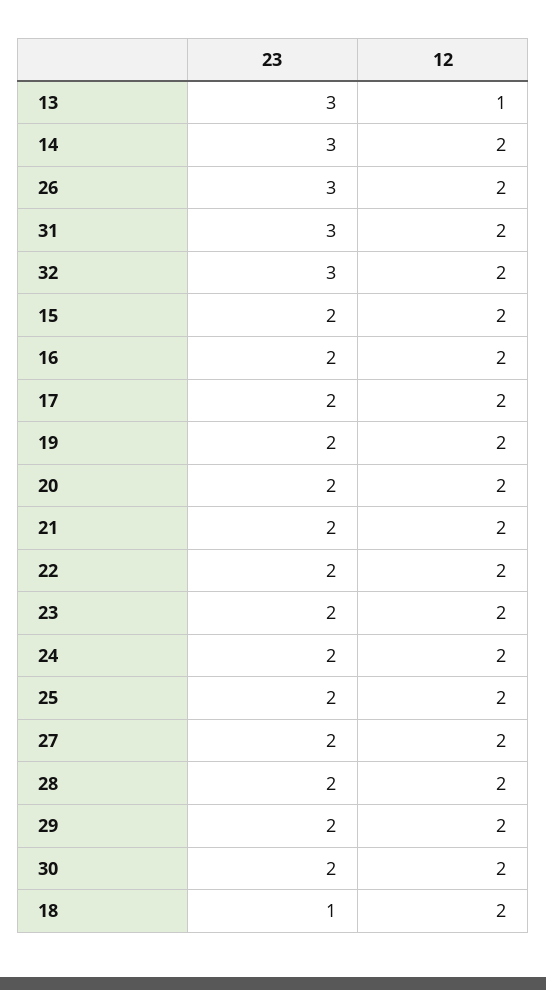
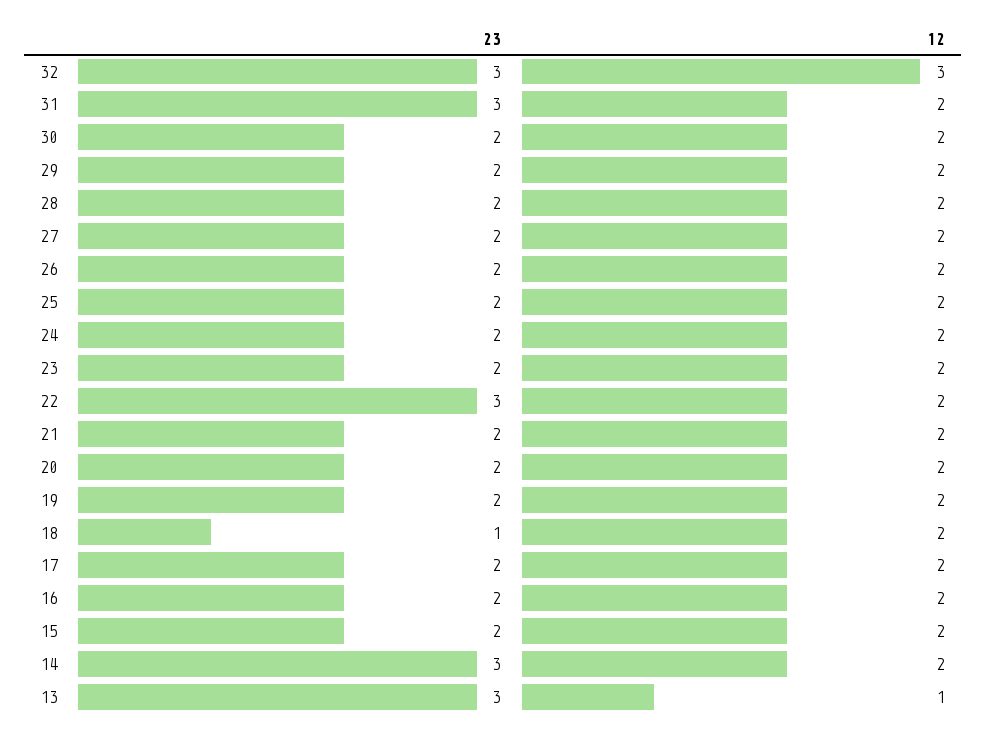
23, 26: 3 -> 2
12, 32: 2 -> 3
23, 22: 2 -> 3

